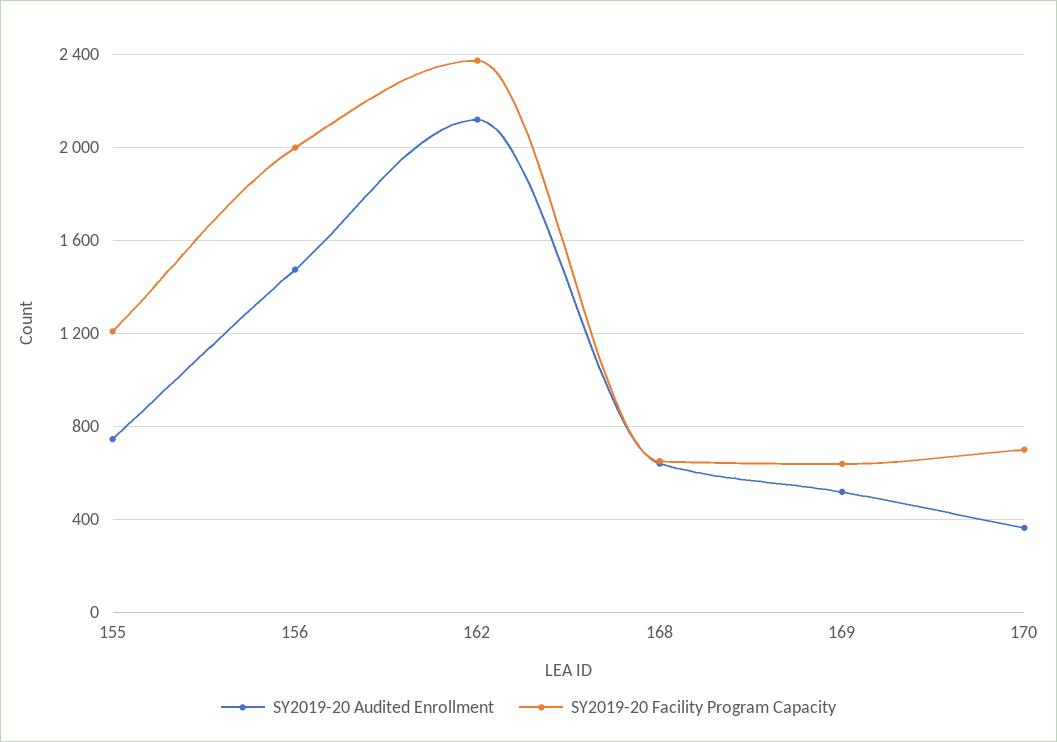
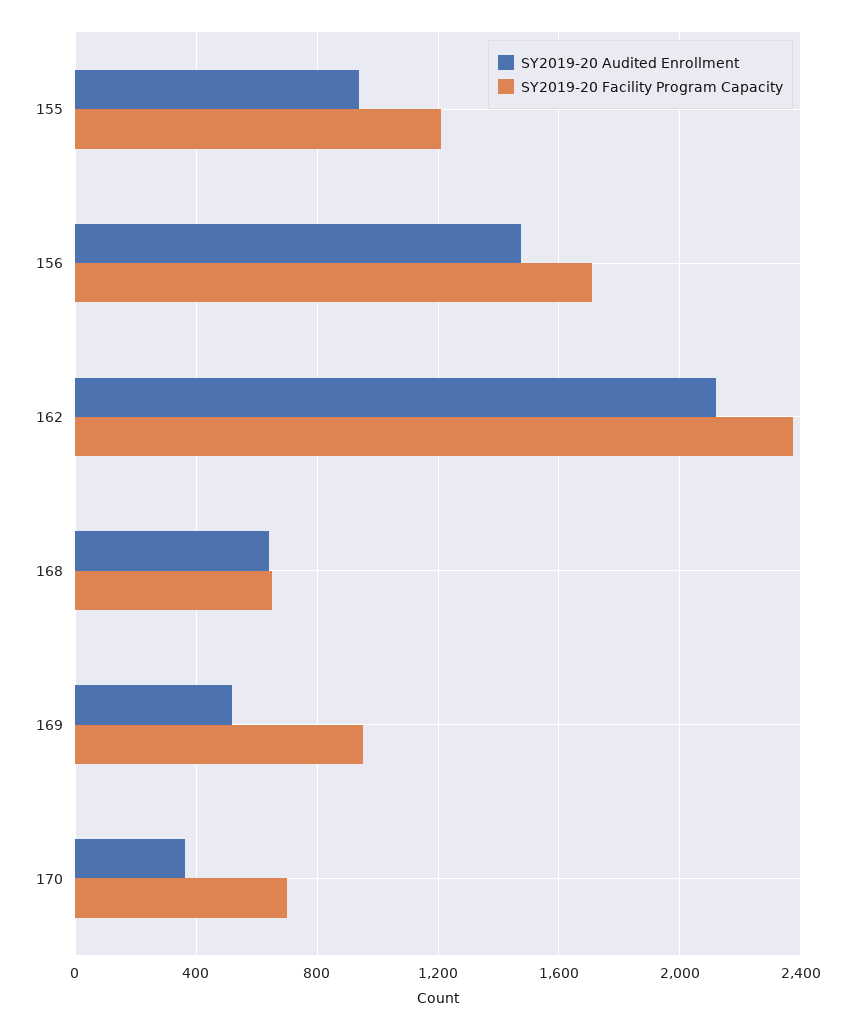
SY2019-20 Audited Enrollment, 155: 750 -> 950
SY2019-20 Facility Program Capacity, 156: 2000 -> 1700
SY2019-20 Facility Program Capacity, 169: 650 -> 950

